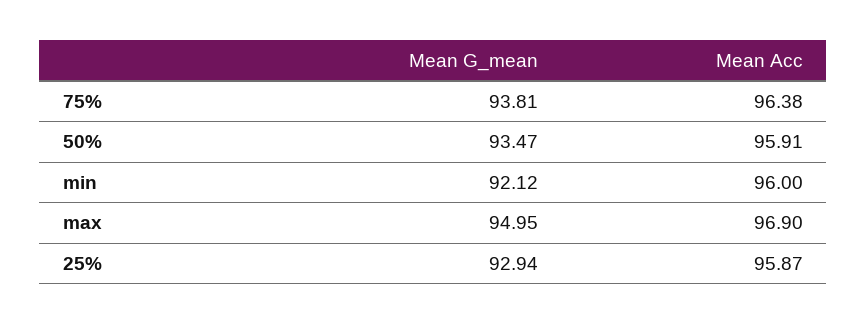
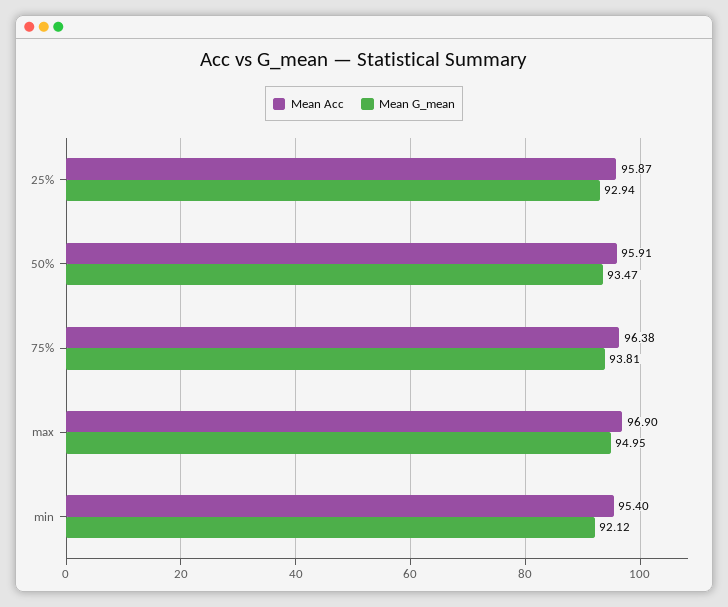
Mean Acc, min: 96 -> 95.4

